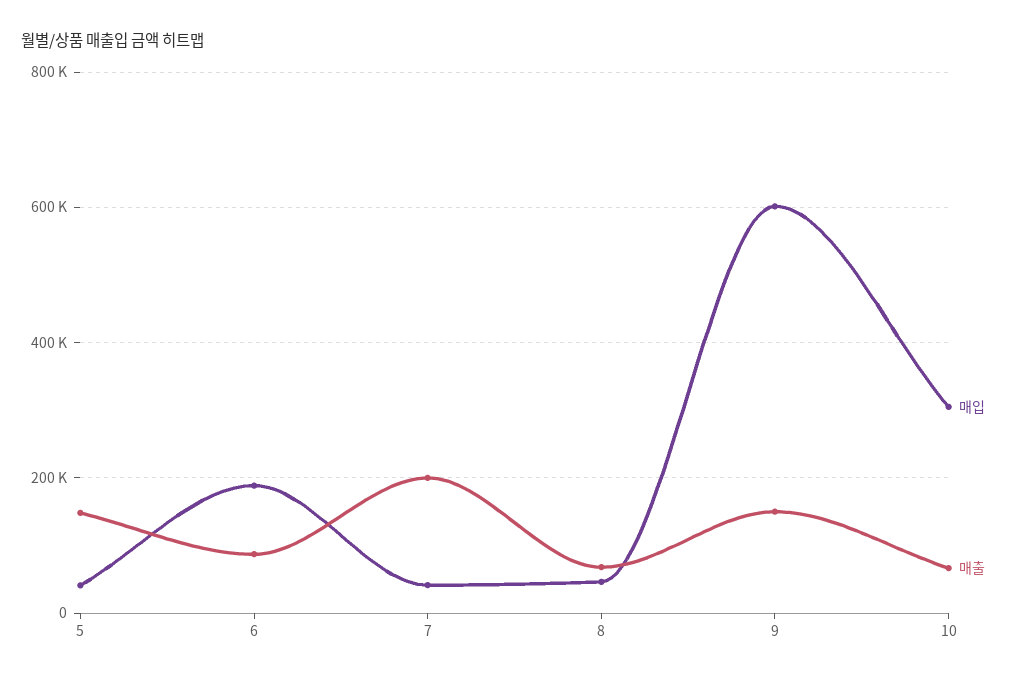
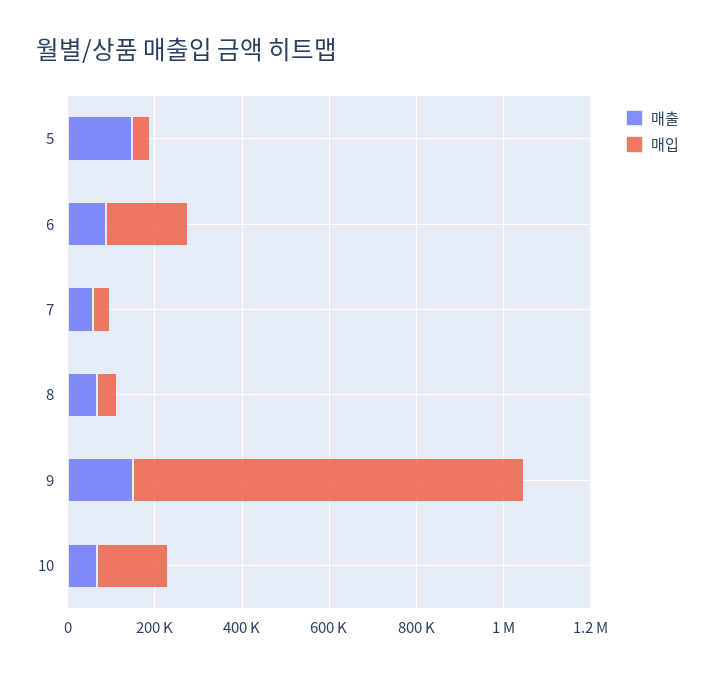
매출, 7: 200000 -> 50000
매입, 9: 600000 -> 900000
매입, 10: 300000 -> 150000

